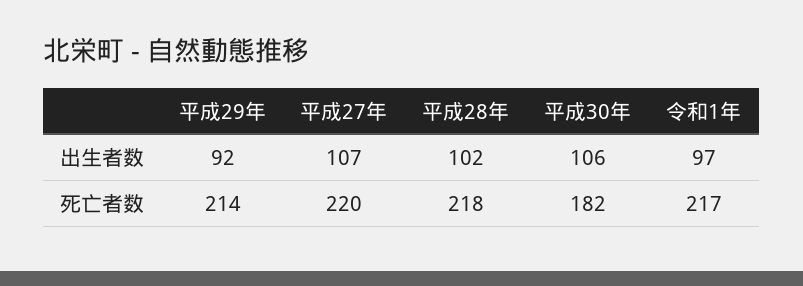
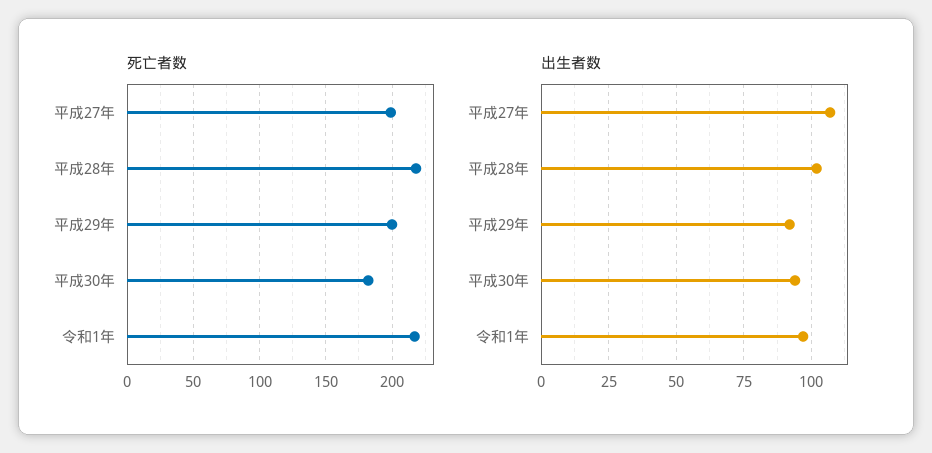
出生者数, 平成30年: 106 -> 95
死亡者数, 平成29年: 214 -> 200
死亡者数, 平成27年: 220 -> 200

